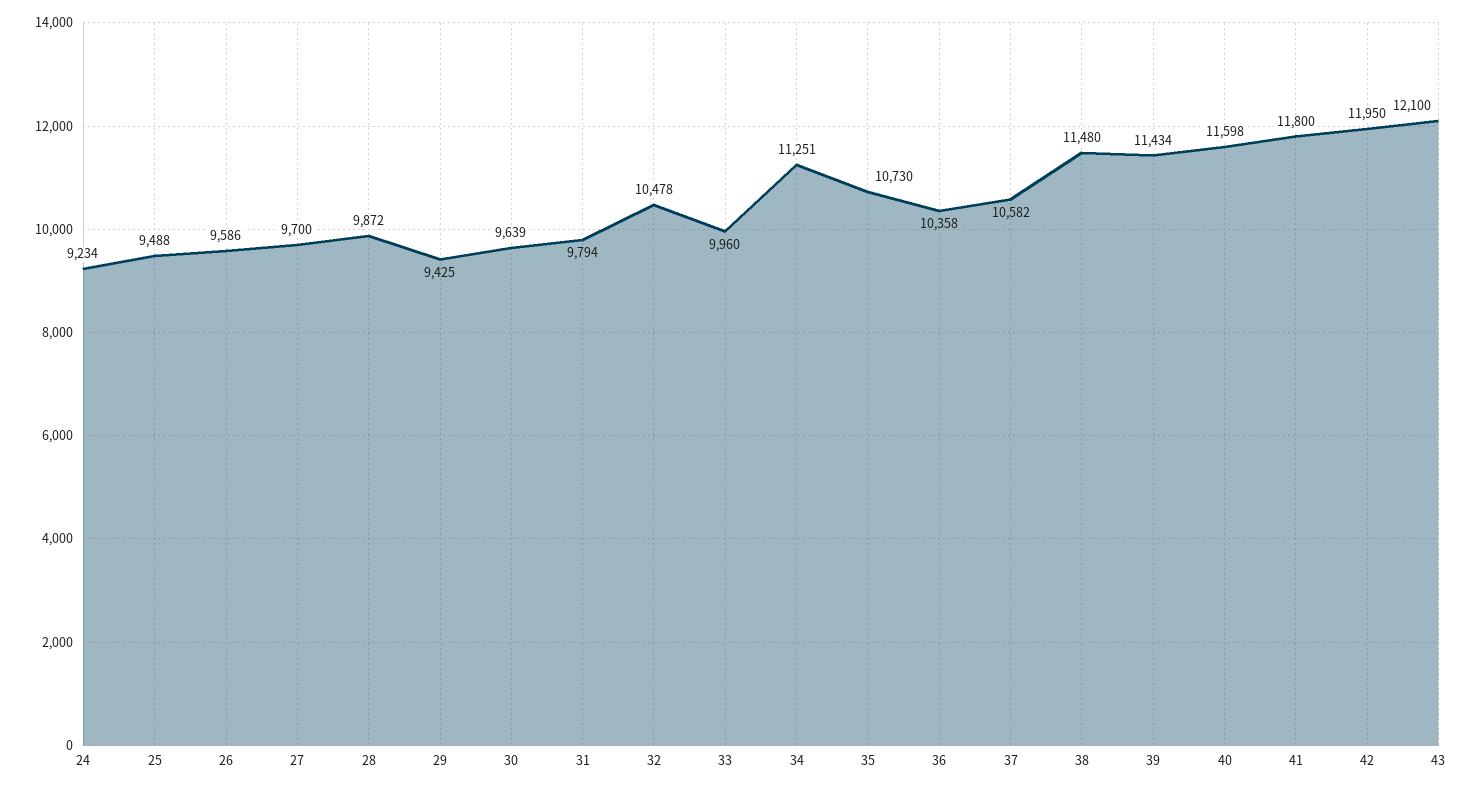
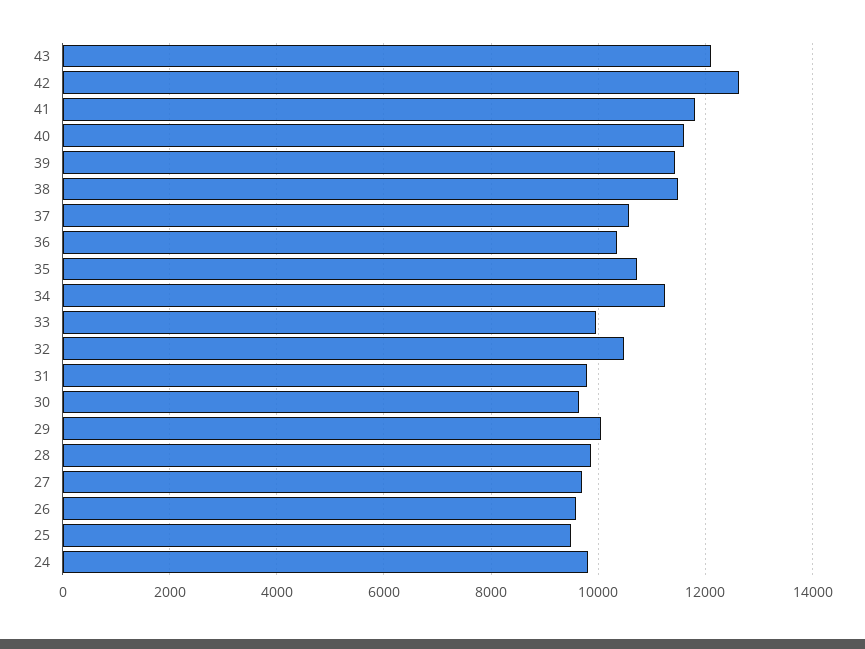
24: 9234 -> 9800
29: 9425 -> 10000
42: 11950 -> 12600

